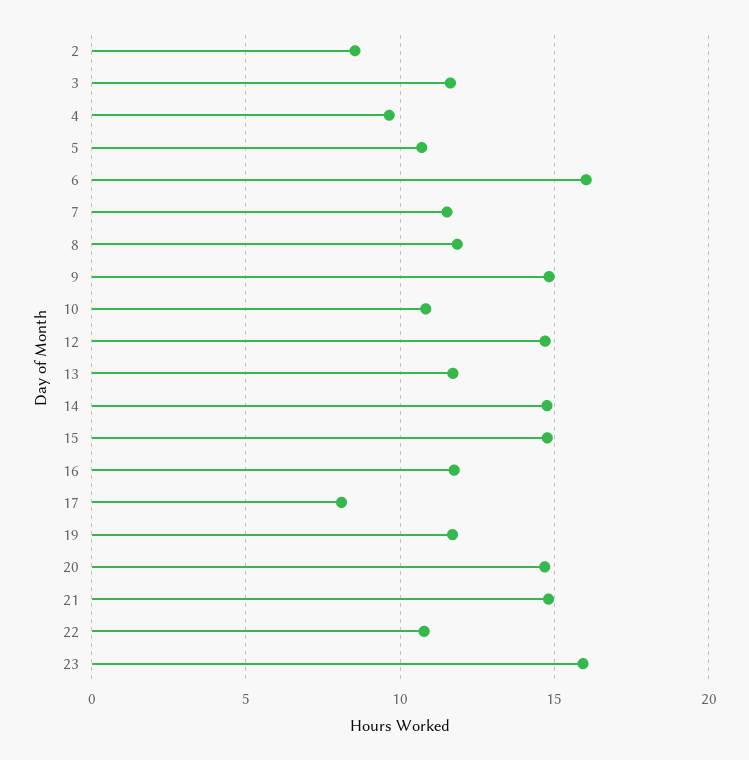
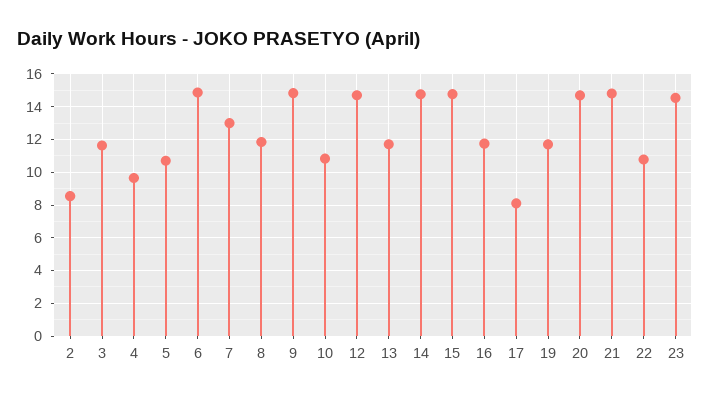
6: 16 -> 15
7: 11.5 -> 13
23: 16 -> 14.5

